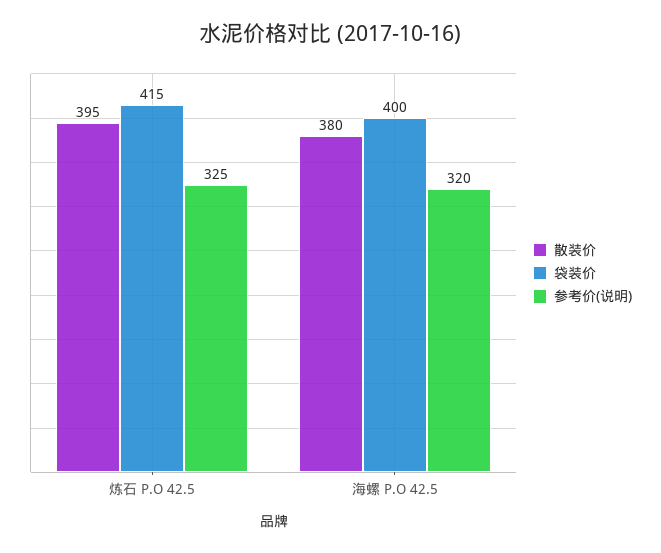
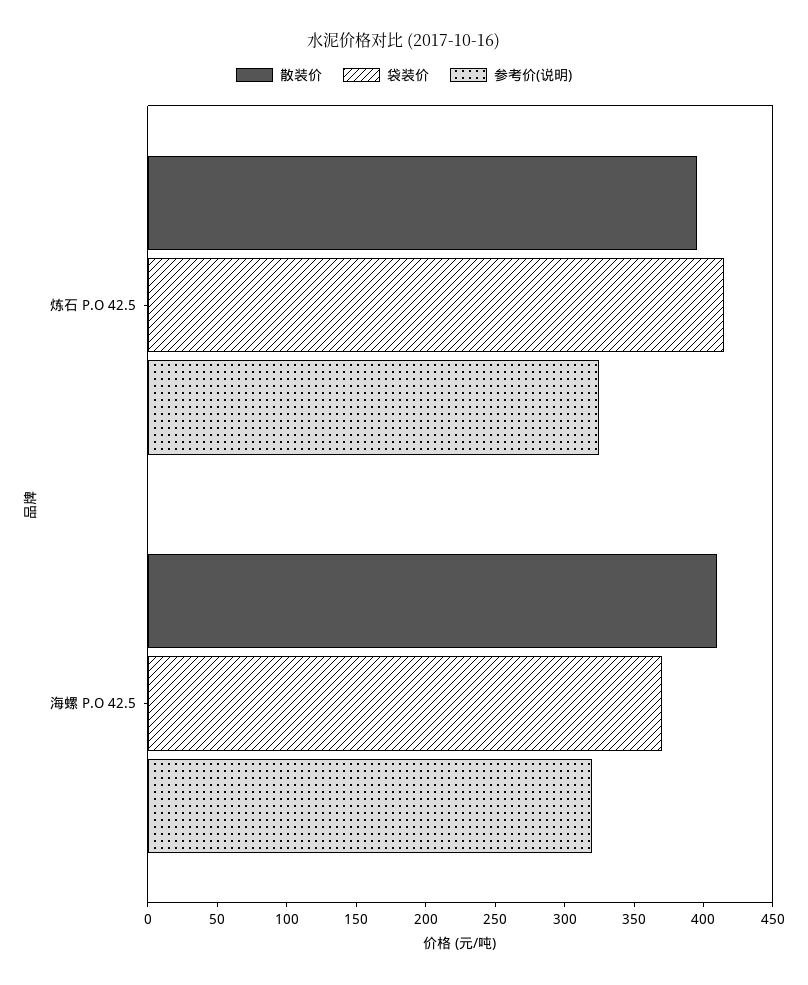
散装价, 海螺 P.O 42.5: 380 -> 410
袋装价, 海螺 P.O 42.5: 400 -> 370

